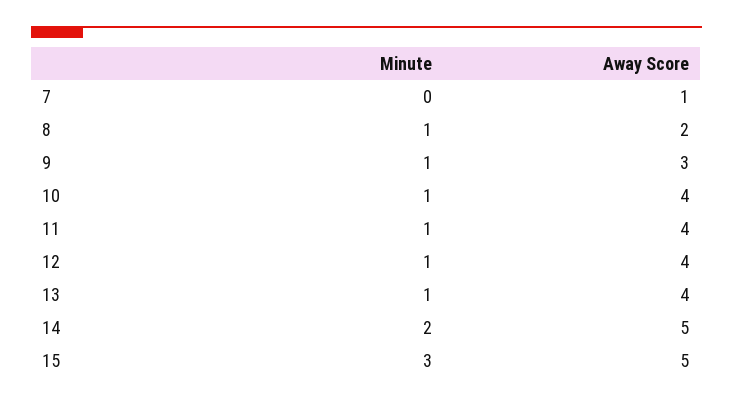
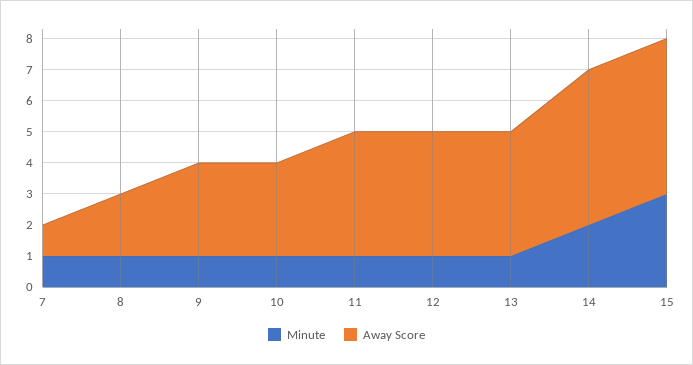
Minute, 7: 0 -> 1
Away Score, 10: 4 -> 3

